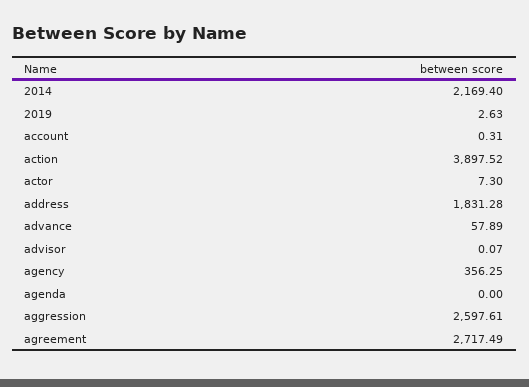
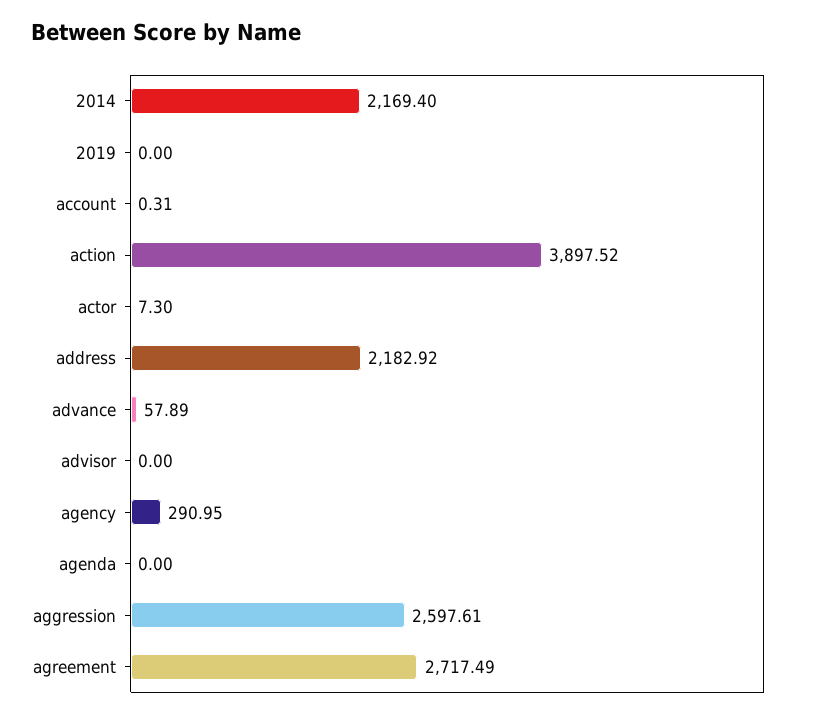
2019: 2.63 -> 0
address: 1831.28 -> 2182.92
advisor: 0.07 -> 0
agency: 356.25 -> 290.95

